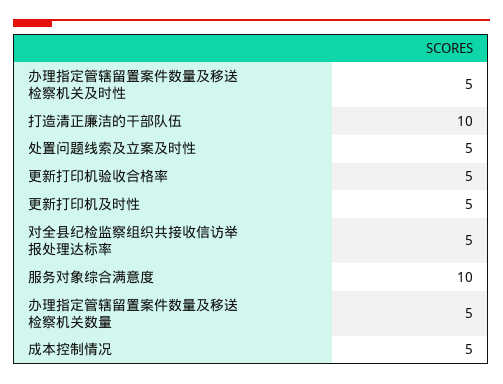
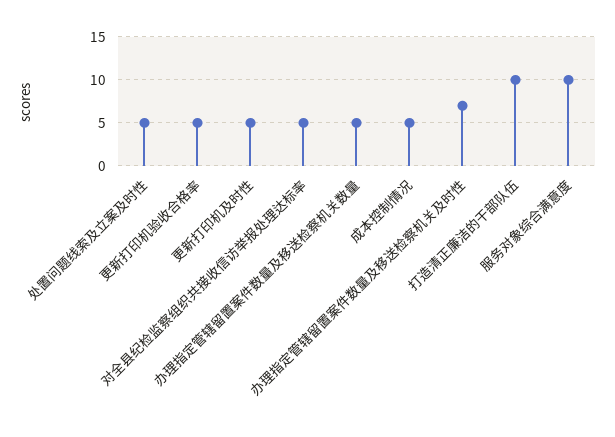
办理指定管辖留置案件数量及移送检察机关及时性: 5 -> 7

